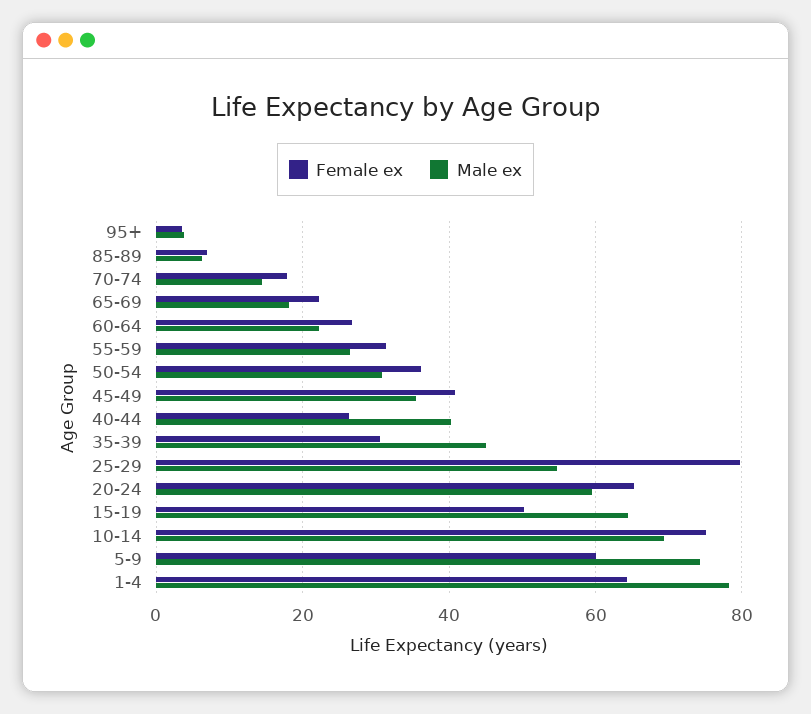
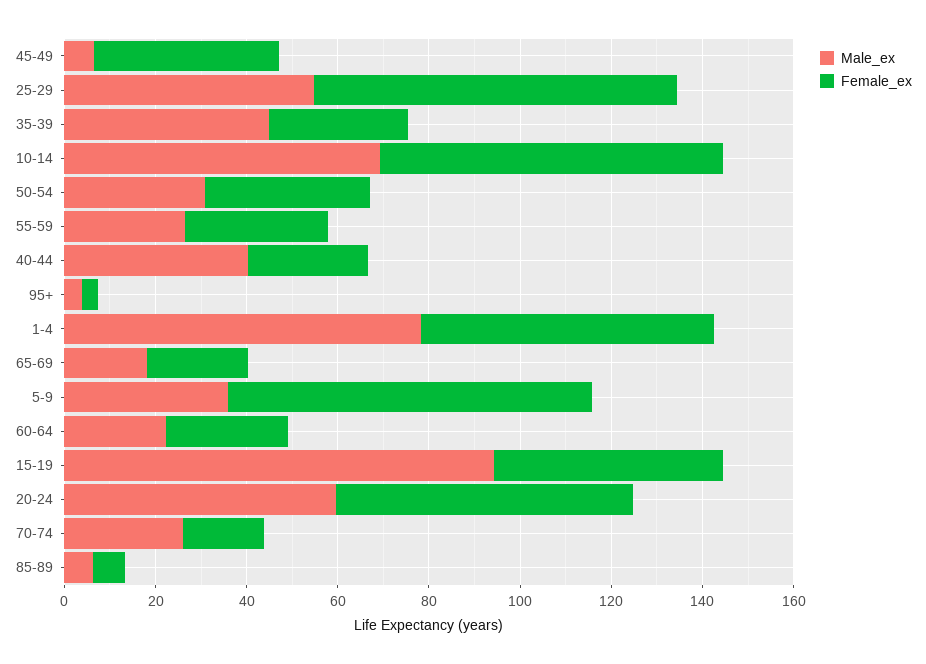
Male ex, 70-74: 14 -> 25
Male ex, 45-49: 36 -> 5
Male ex, 15-19: 64 -> 95
Female ex, 5-9: 60 -> 80
Male ex, 5-9: 74 -> 35

